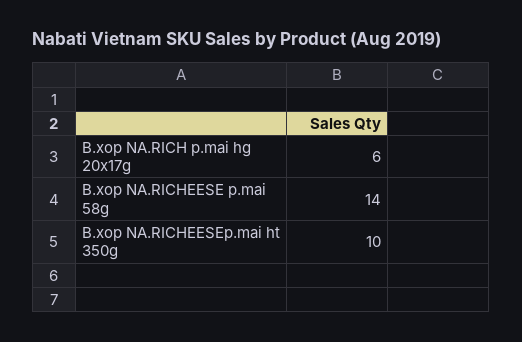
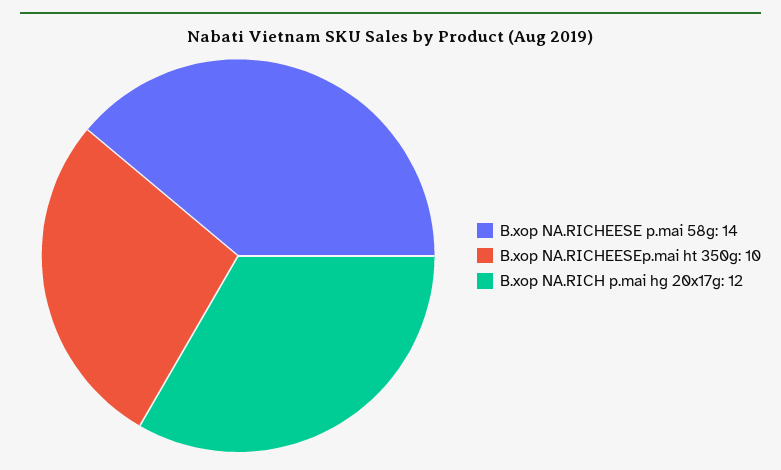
B.xop NA.RICH p.mai hg 20x17g: 6 -> 12

